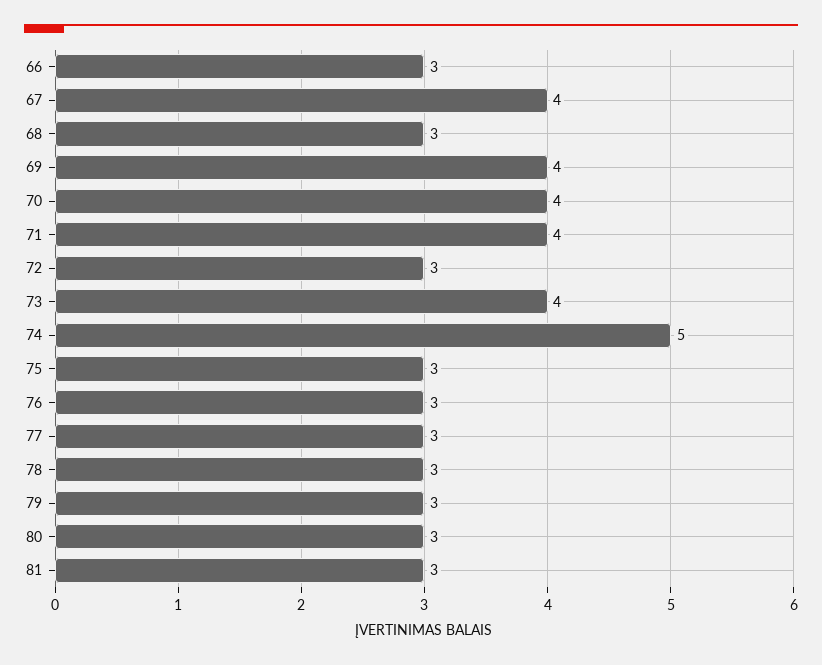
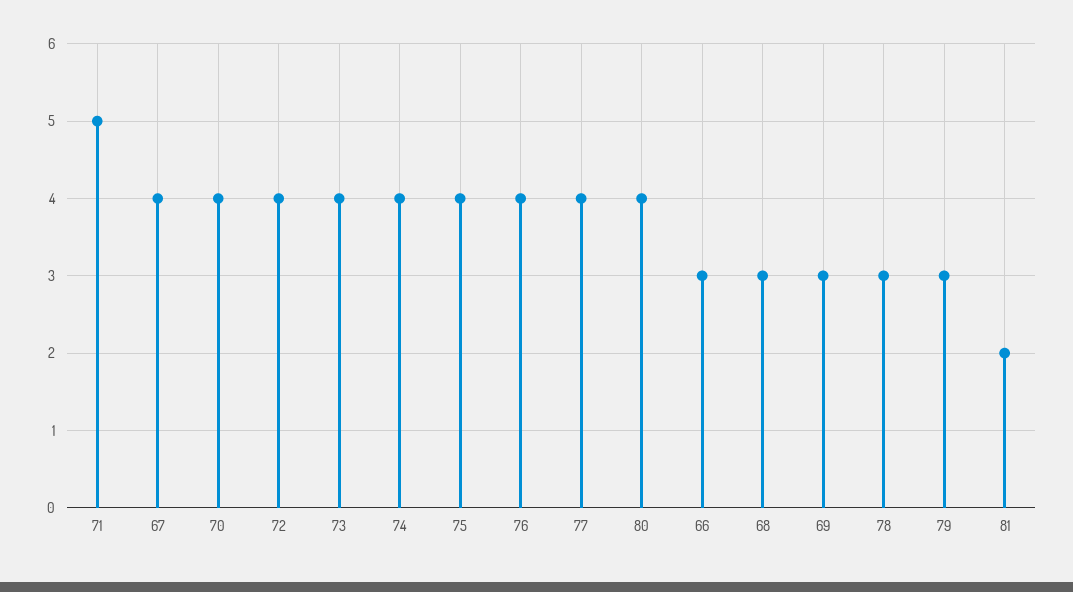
69: 4 -> 3
71: 4 -> 5
72: 3 -> 4
74: 5 -> 4
75: 3 -> 4
76: 3 -> 4
77: 3 -> 4
80: 3 -> 4
81: 3 -> 2

